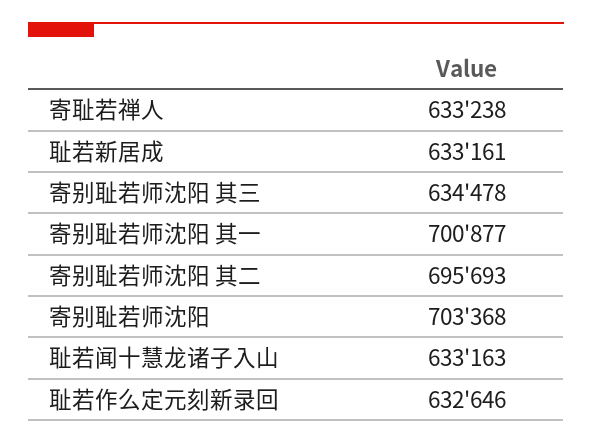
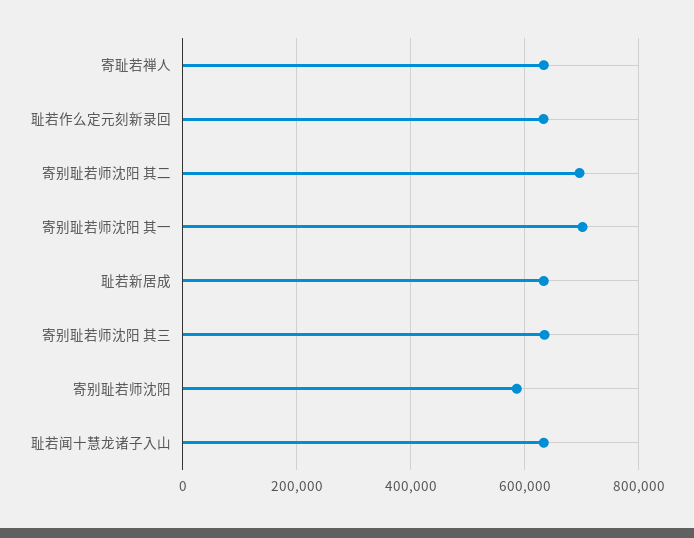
寄别耻若师沈阳: 703368 -> 580000

